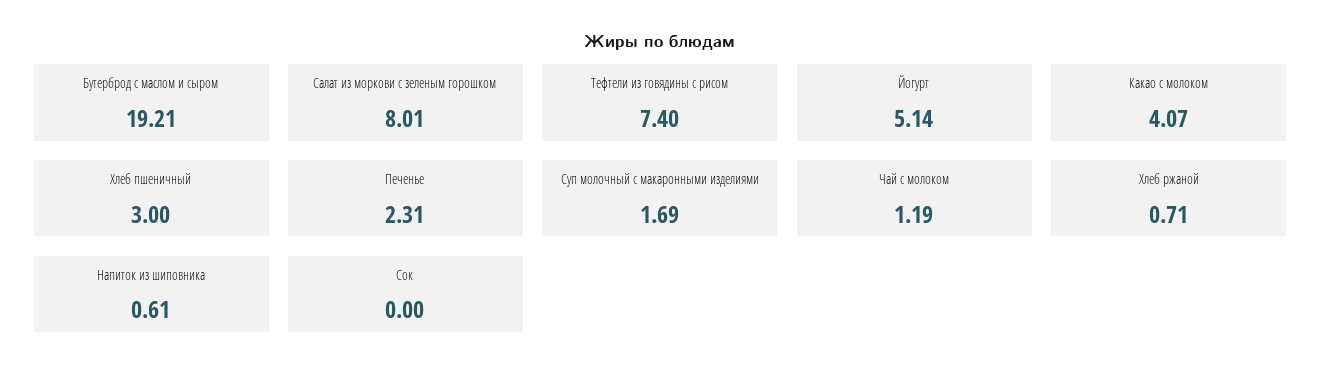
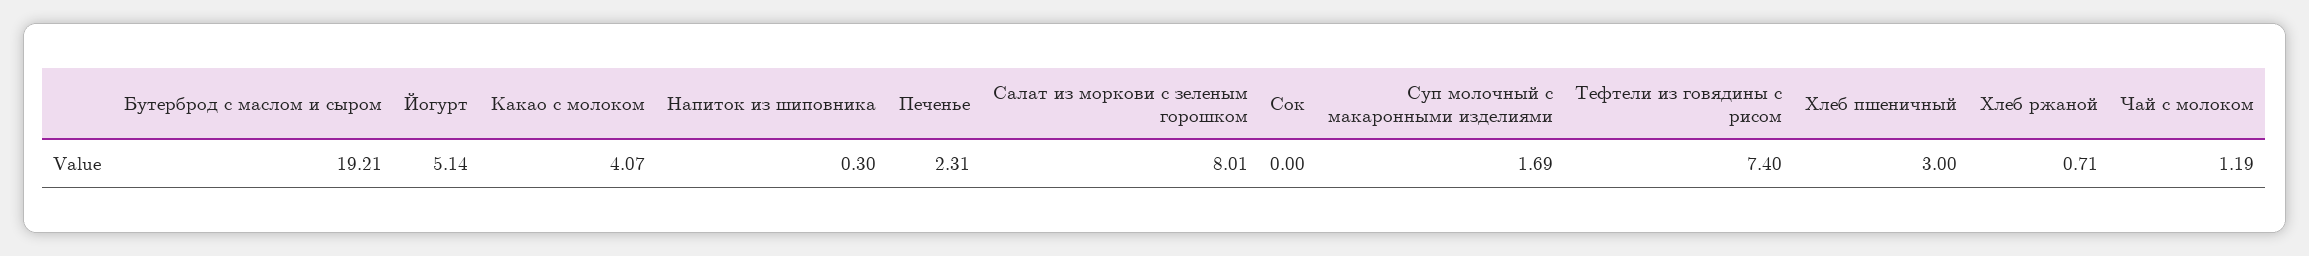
Напиток из шиповника: 0.61 -> 0.3

